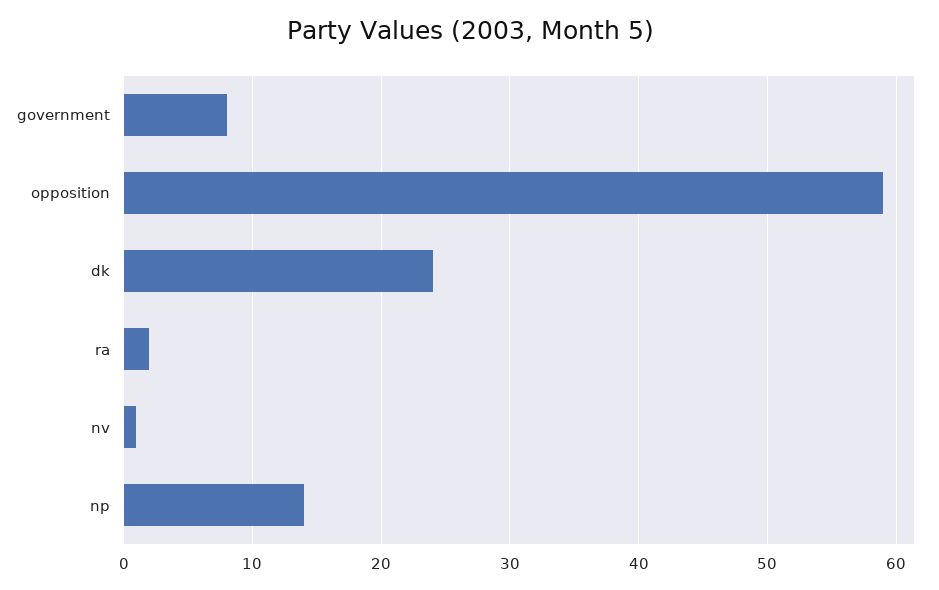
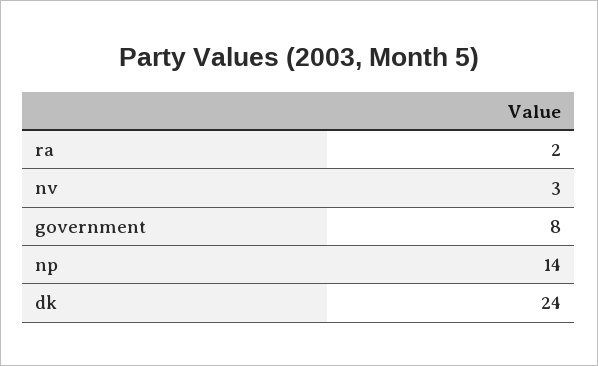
opposition: 59 -> none
nv: 1 -> 3

